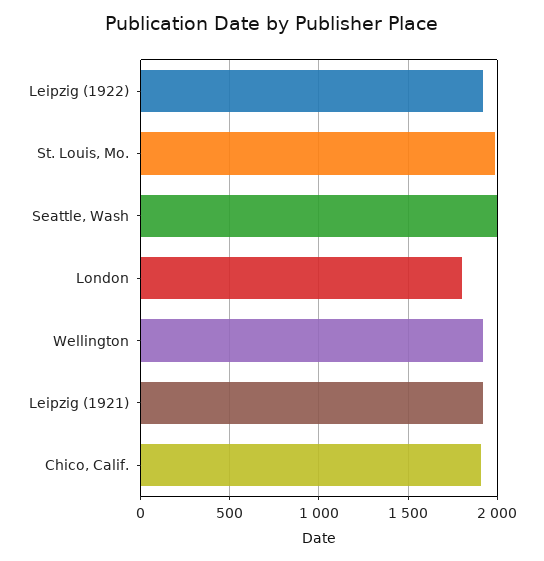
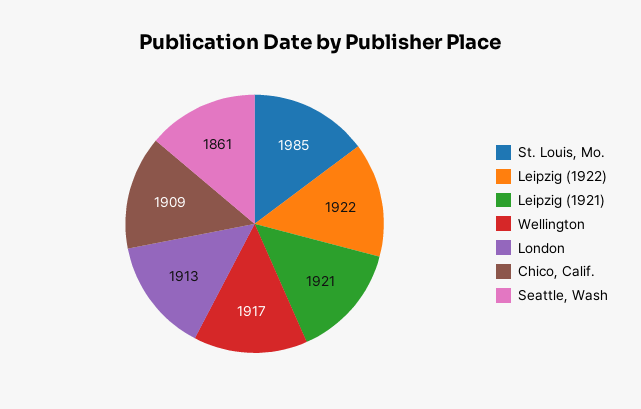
Seattle, Wash: 2000 -> 1861
London: 1800 -> 1913

